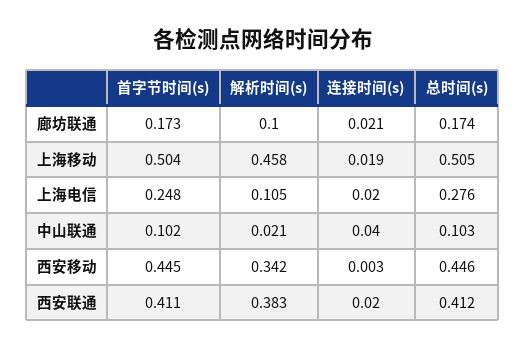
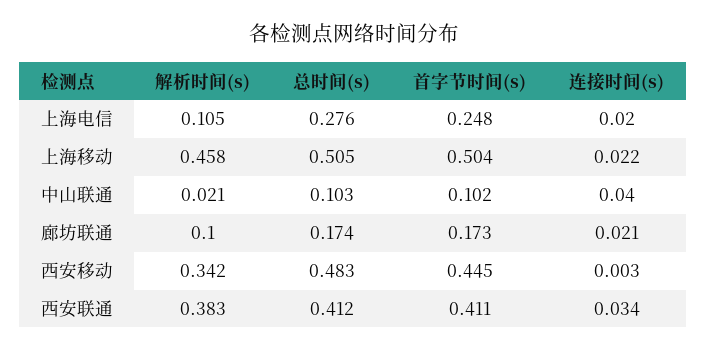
连接时间(s), 上海移动: 0.019 -> 0.022
总时间(s), 西安移动: 0.446 -> 0.483
连接时间(s), 西安联通: 0.02 -> 0.034

